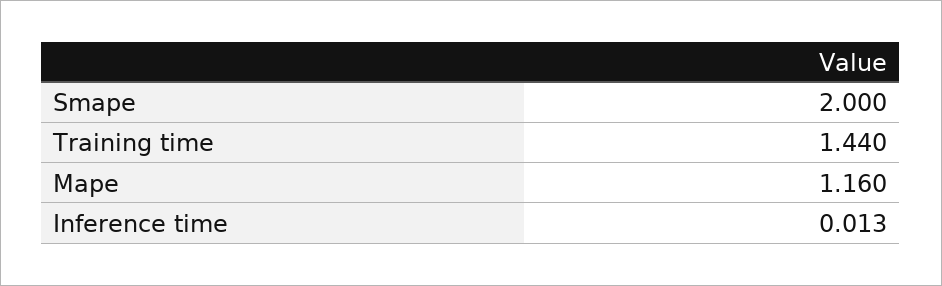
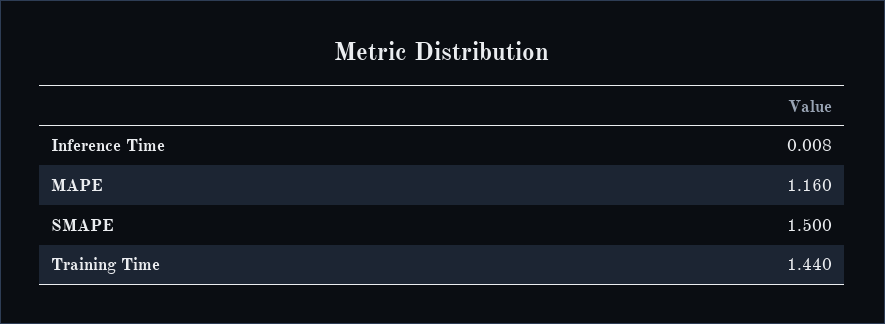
Smape: 2 -> 1.5
Inference time: 0.013 -> 0.008

